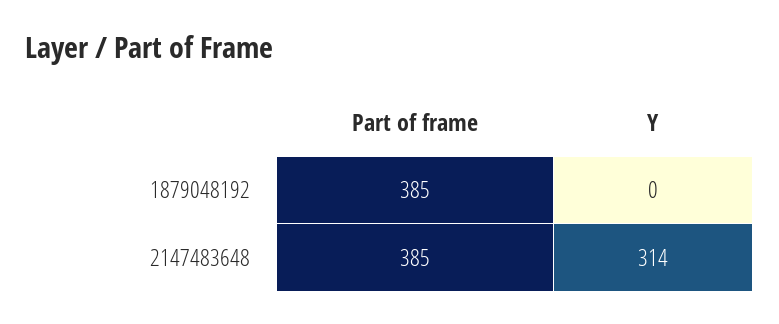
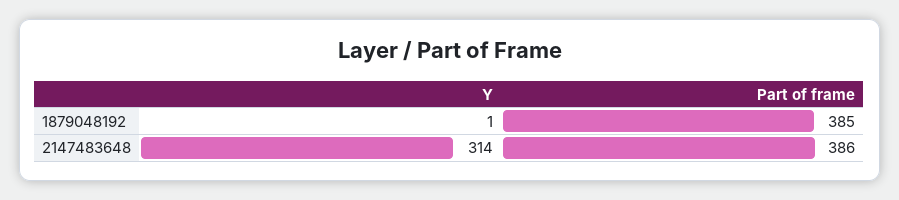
Y, 1879048192: 0 -> 1
Part of frame, 2147483648: 385 -> 386

